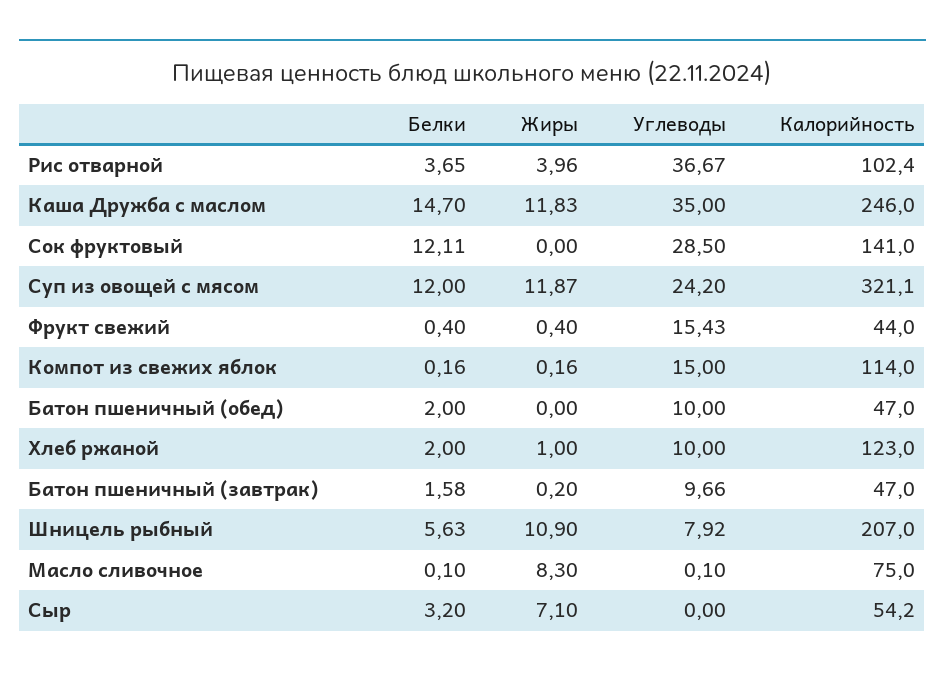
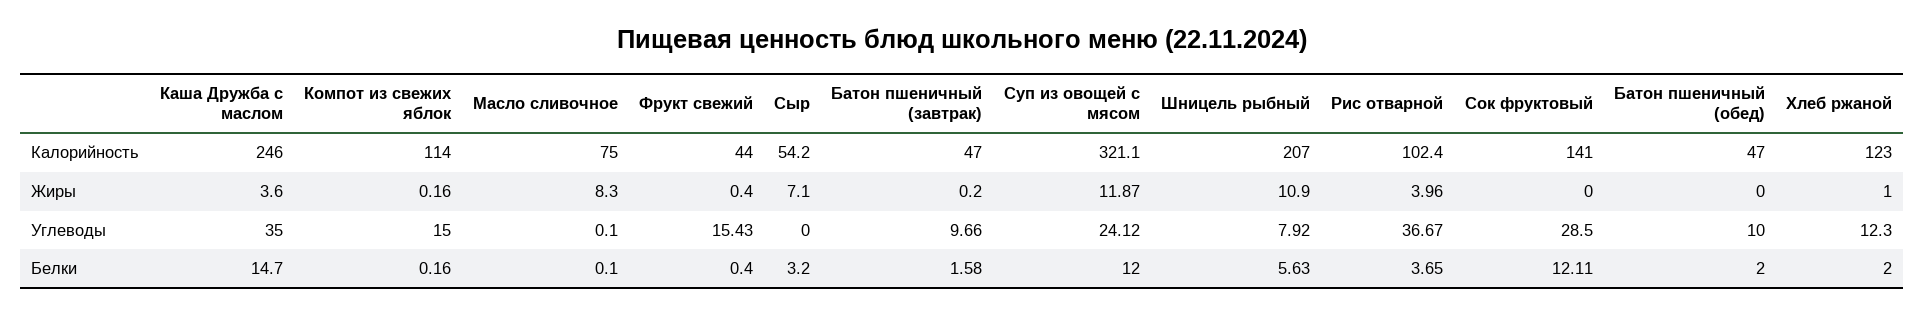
Жиры, Каша Дружба с маслом: 11.83 -> 3.6
Углеводы, Суп из овощей с мясом: 24.2 -> 24.12
Углеводы, Хлеб ржаной: 10 -> 12.3

